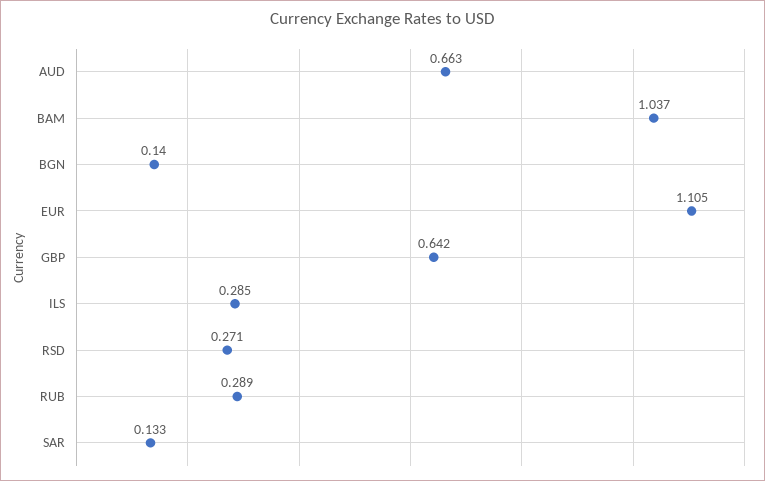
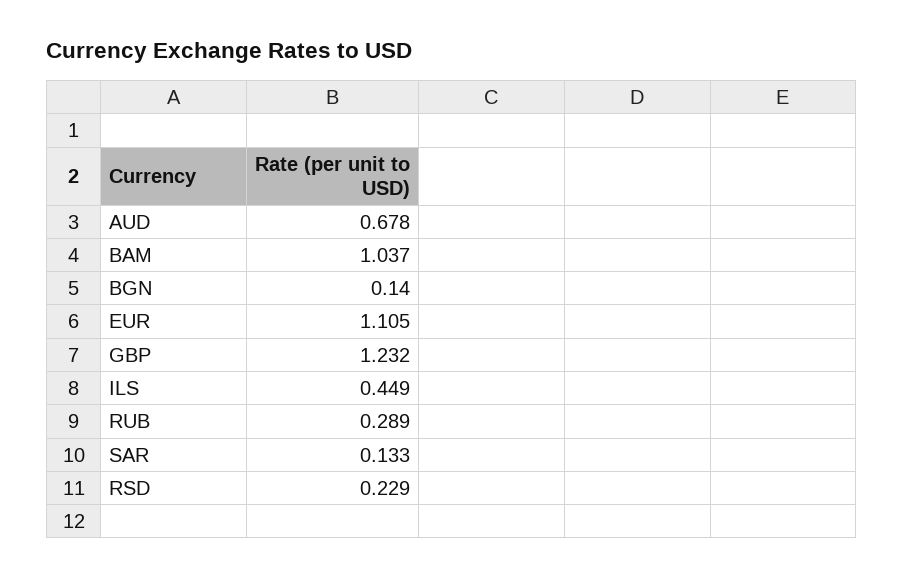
AUD: 0.663 -> 0.678
GBP: 0.642 -> 1.232
ILS: 0.285 -> 0.449
RSD: 0.271 -> 0.229

